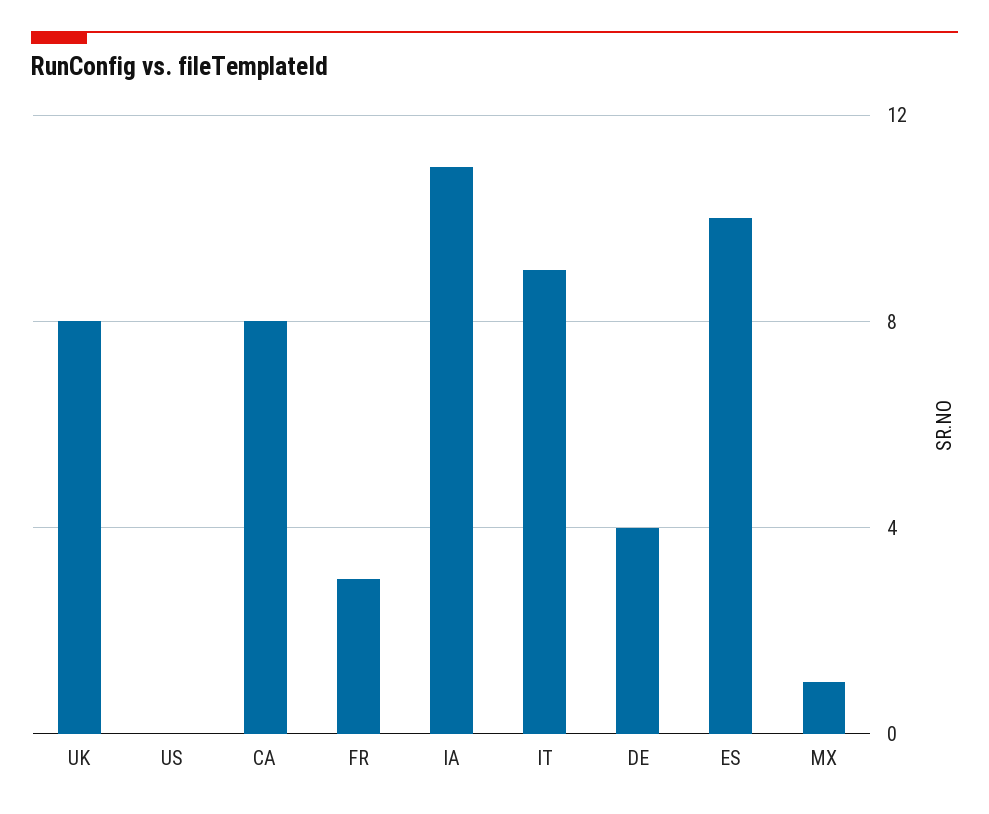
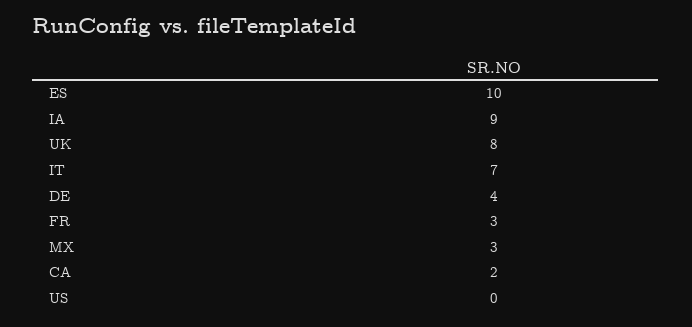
CA: 8 -> 2
IA: 11 -> 9
IT: 9 -> 7
MX: 1 -> 3

